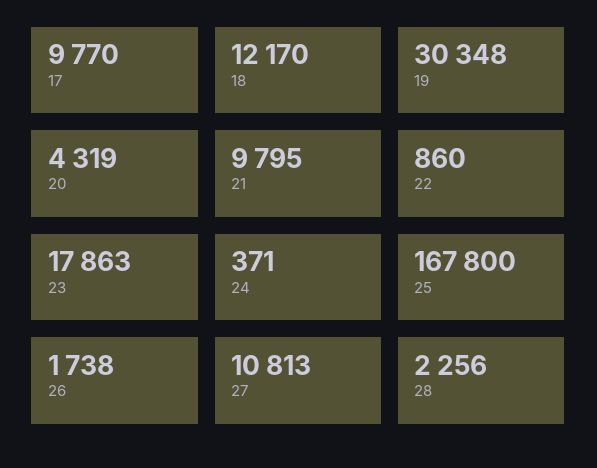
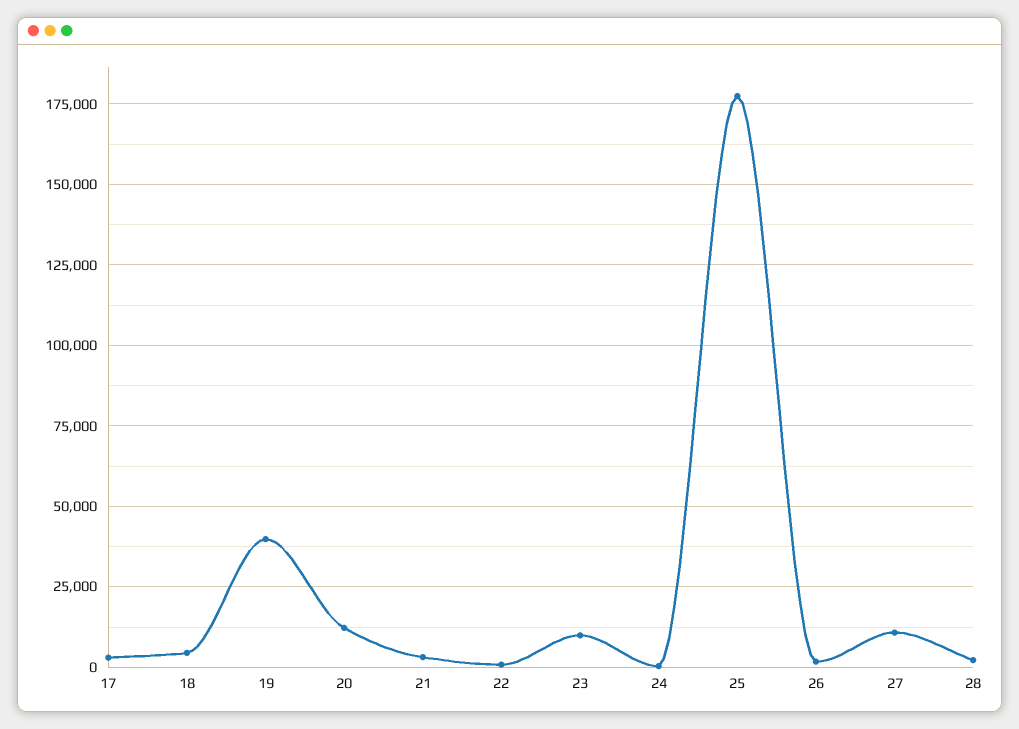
17: 9770 -> 2500
18: 12170 -> 5000
19: 30348 -> 40000
20: 4319 -> 12500
21: 9795 -> 2500
23: 17863 -> 10000
25: 167800 -> 177500

